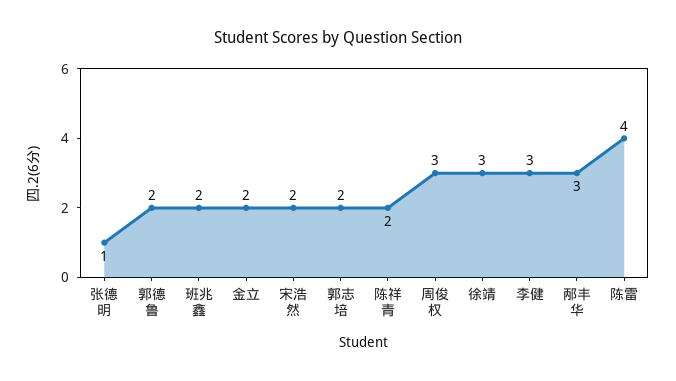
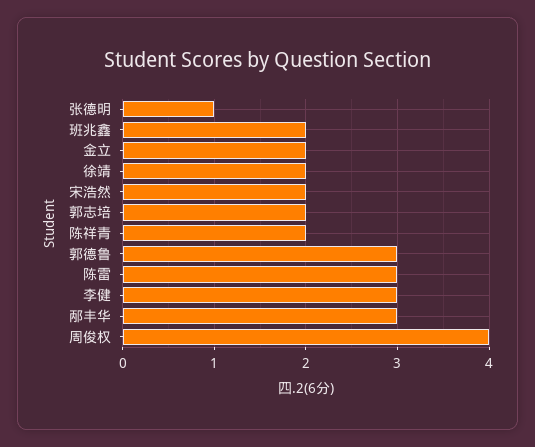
郭德鲁: 2 -> 3
周俊权: 3 -> 4
徐靖: 3 -> 2
陈雷: 4 -> 3

